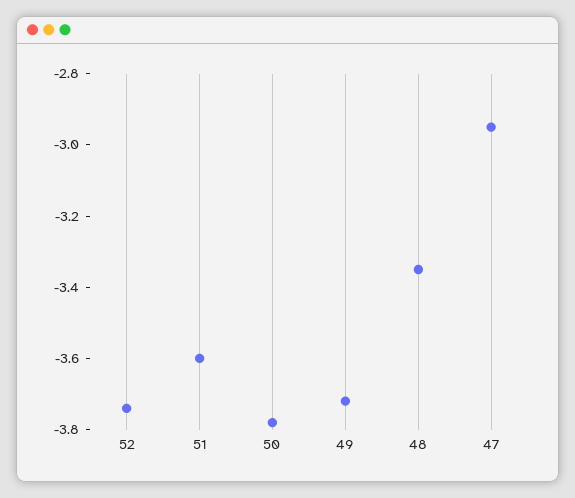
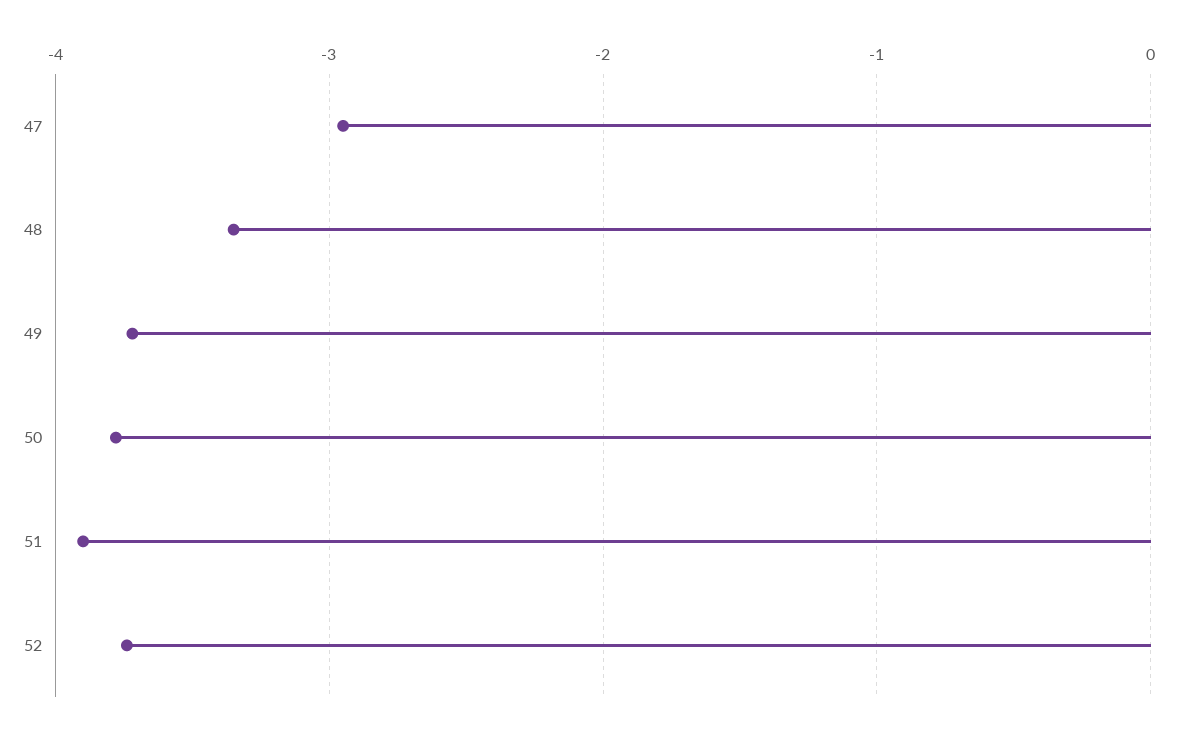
51: -3.6 -> -3.9

